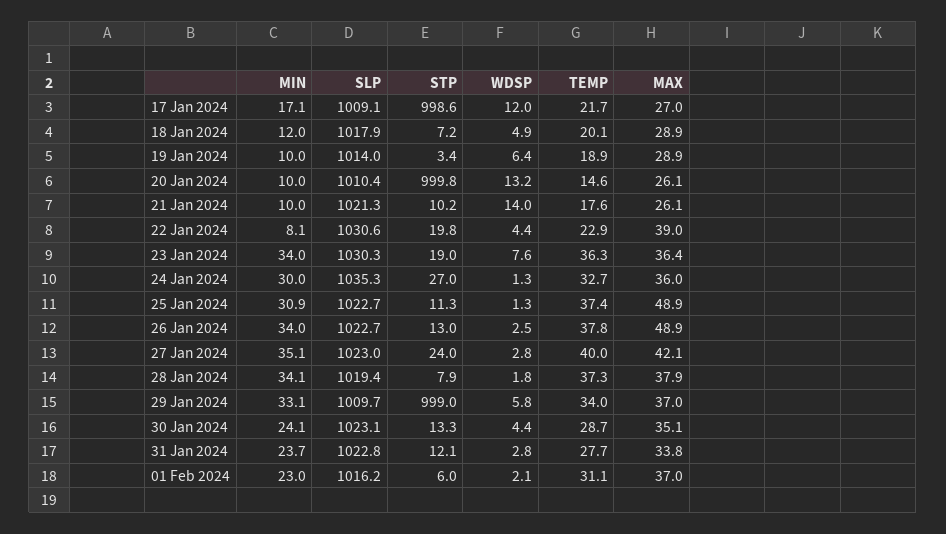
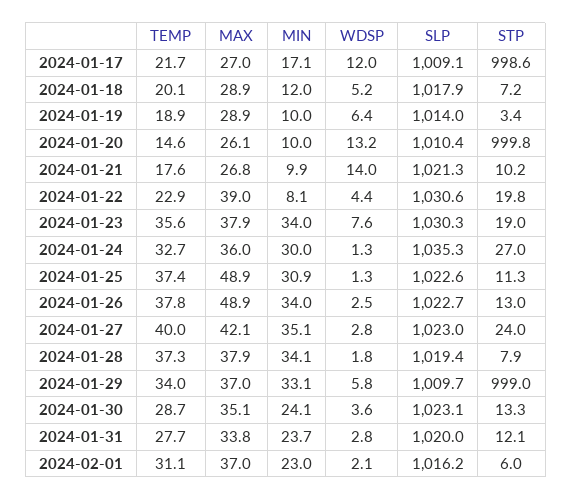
WDSP, 18 Jan 2024: 4.9 -> 5.2
MIN, 21 Jan 2024: 10 -> 9.9
MAX, 21 Jan 2024: 26.1 -> 26.8
TEMP, 23 Jan 2024: 36.3 -> 35.6
MAX, 23 Jan 2024: 36.4 -> 37.9
SLP, 25 Jan 2024: 1022.7 -> 1022.6
WDSP, 30 Jan 2024: 4.4 -> 3.6
SLP, 31 Jan 2024: 1022.8 -> 1020

